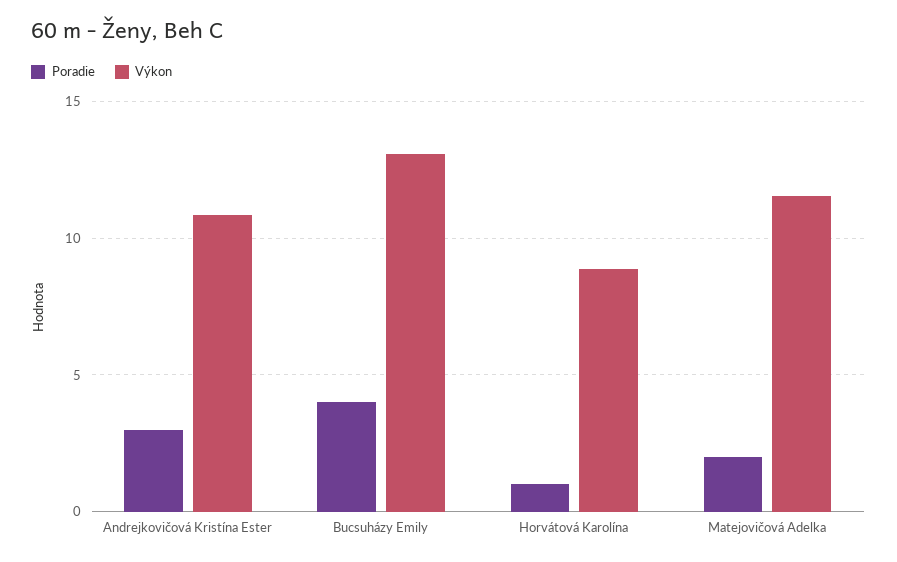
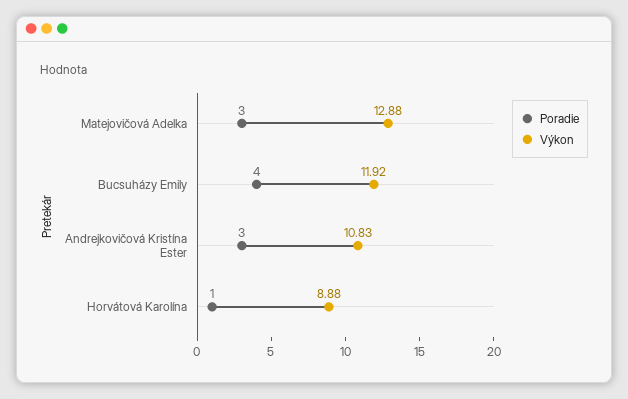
Výkon, Bucsuházy Emily: 13 -> 11.92
Poradie, Matejovičová Adelka: 2 -> 3
Výkon, Matejovičová Adelka: 11.5 -> 12.88

